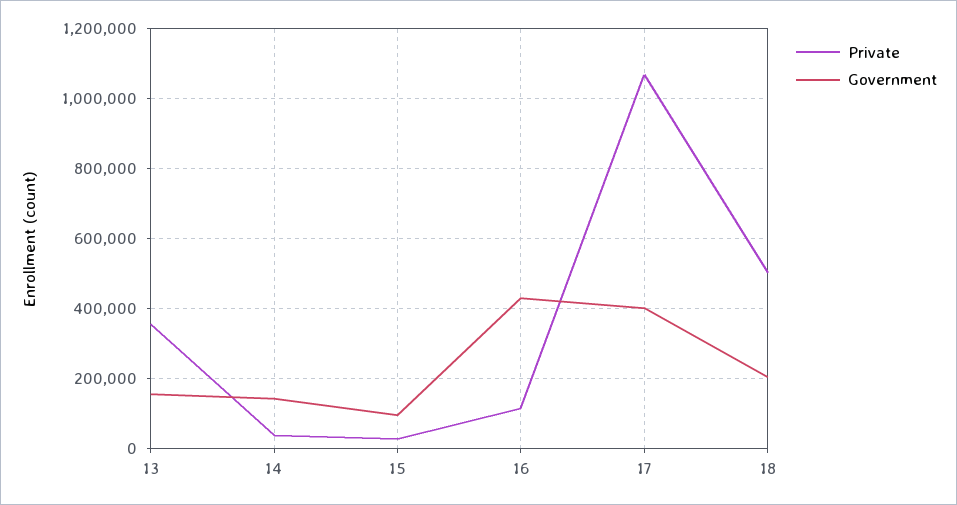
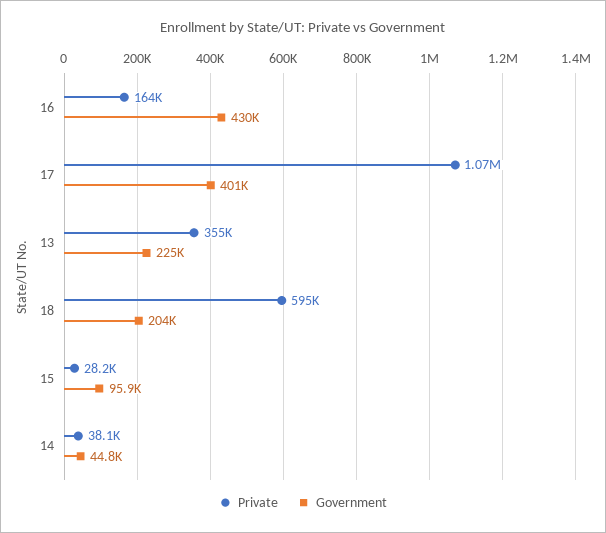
Government, 13: 160000 -> 225000
Government, 14: 140000 -> 44800
Private, 16: 120000 -> 164000
Private, 18: 500000 -> 595000

